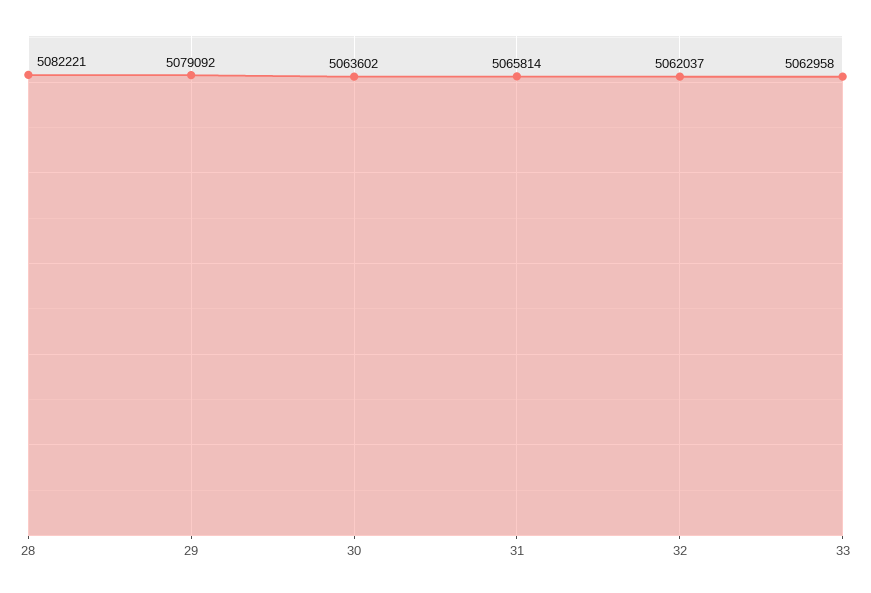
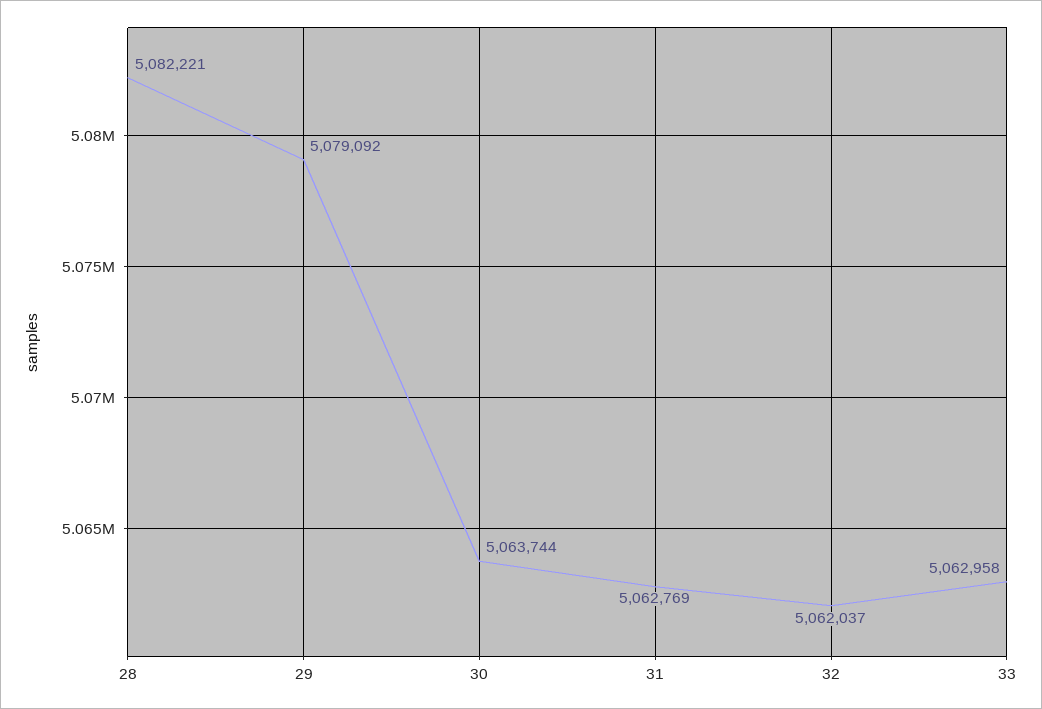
30: 5063602 -> 5063744
31: 5065814 -> 5062769

